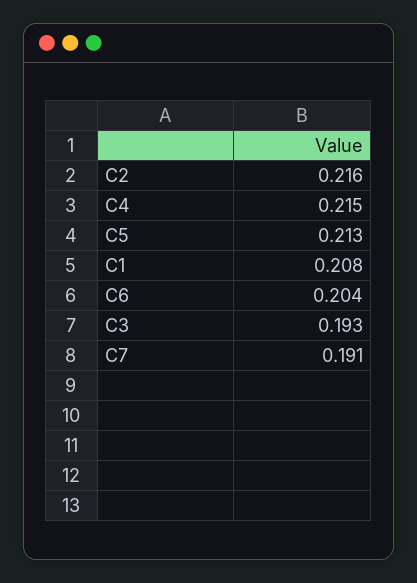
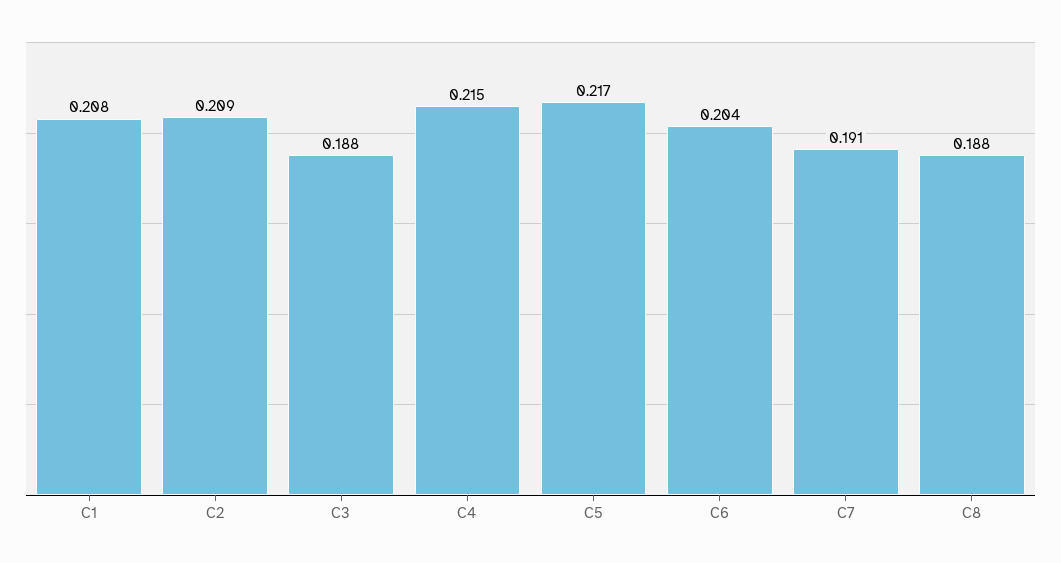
C2: 0.216 -> 0.209
C5: 0.213 -> 0.217
C3: 0.193 -> 0.188
C8: none -> 0.188

